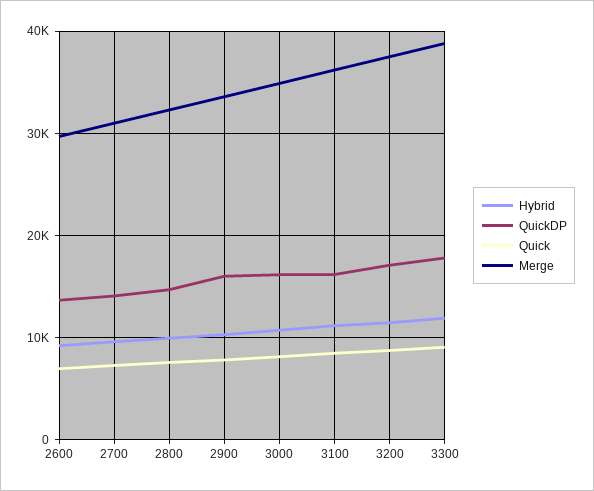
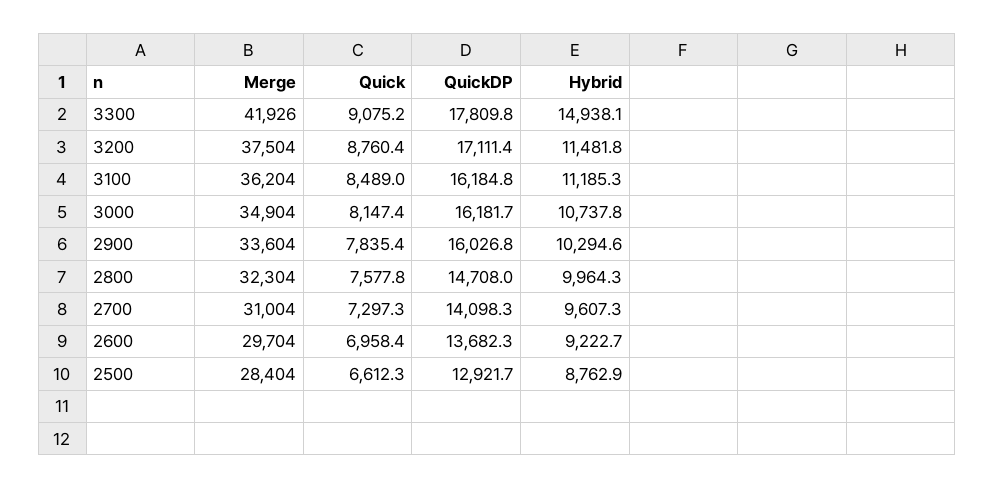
Hybrid, 3300: 12000 -> 14938.1
Merge, 3300: 39000 -> 41926
Merge, 2500: none -> 28404
Quick, 2500: none -> 6612.3
QuickDP, 2500: none -> 12921.7
Hybrid, 2500: none -> 8762.9

